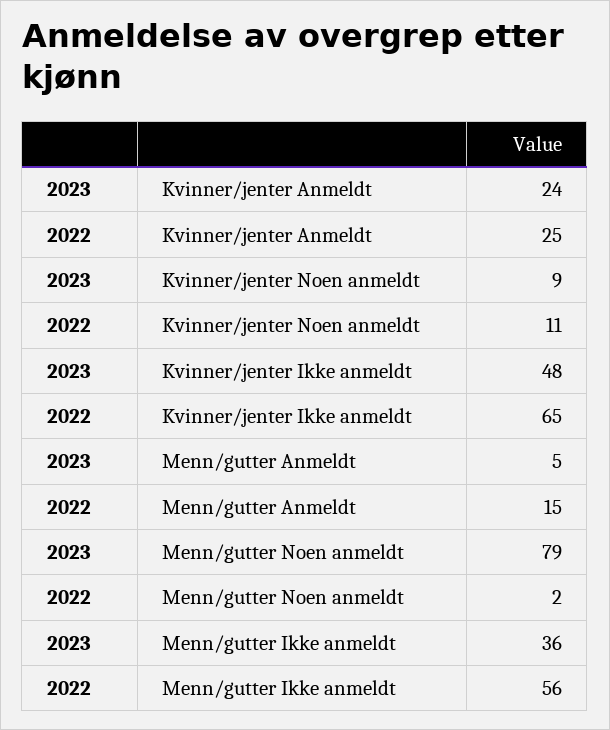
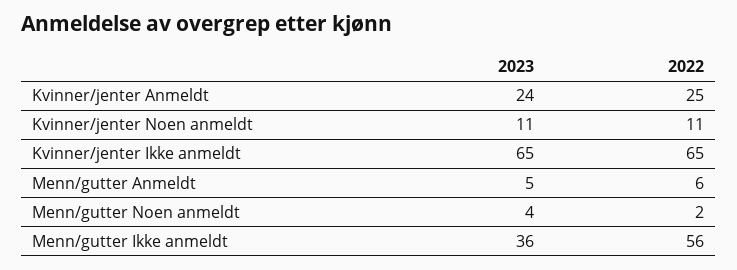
2023, Kvinner/jenter Noen anmeldt: 9 -> 11
2023, Kvinner/jenter Ikke anmeldt: 48 -> 65
2022, Menn/gutter Anmeldt: 15 -> 6
2023, Menn/gutter Noen anmeldt: 79 -> 4

